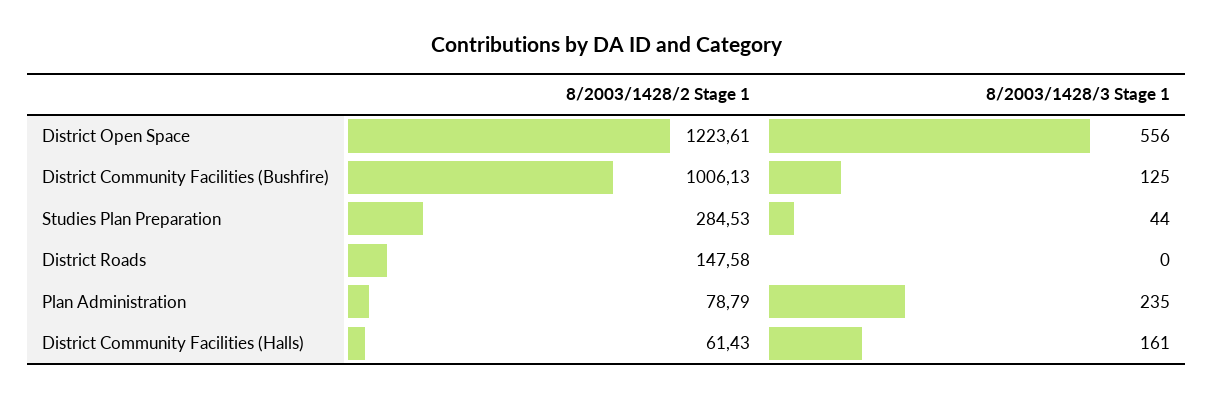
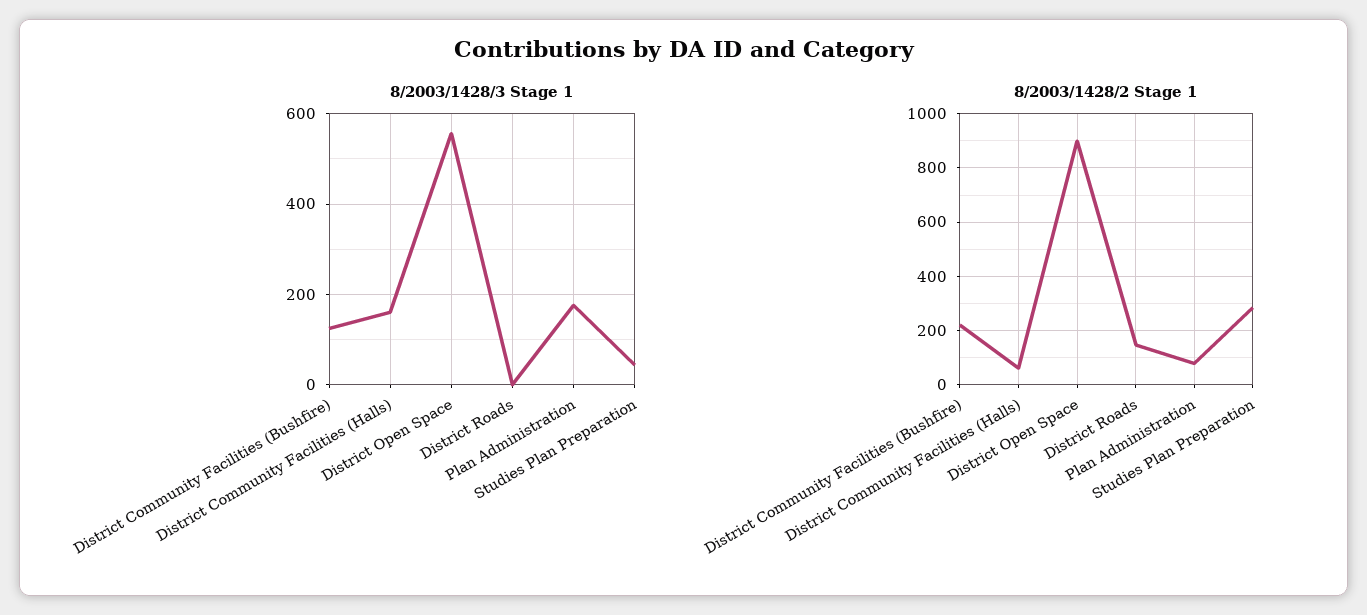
8/2003/1428/2 Stage 1, District Open Space: 1223.61 -> 900
8/2003/1428/2 Stage 1, District Community Facilities (Bushfire): 1006.13 -> 225
8/2003/1428/3 Stage 1, Plan Administration: 235 -> 180

